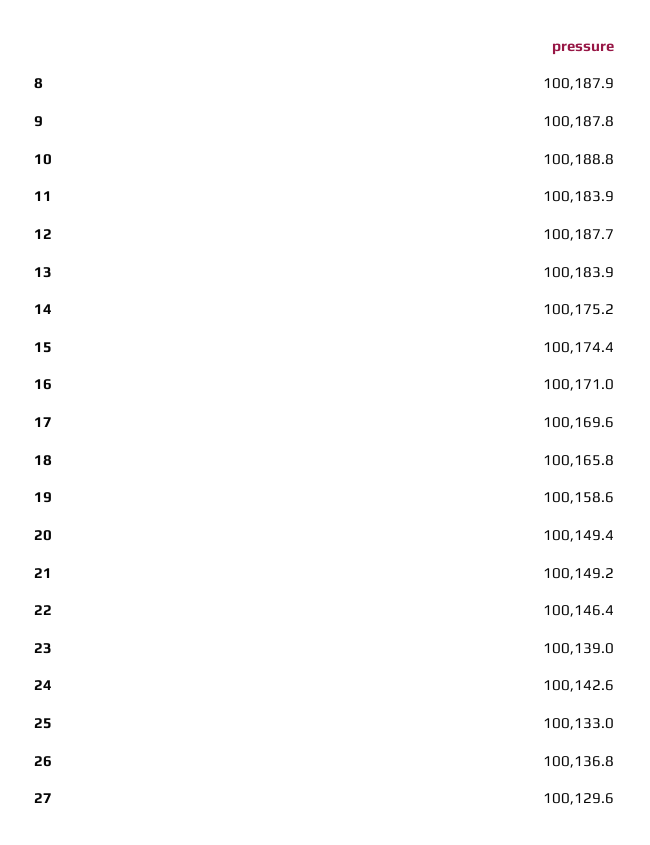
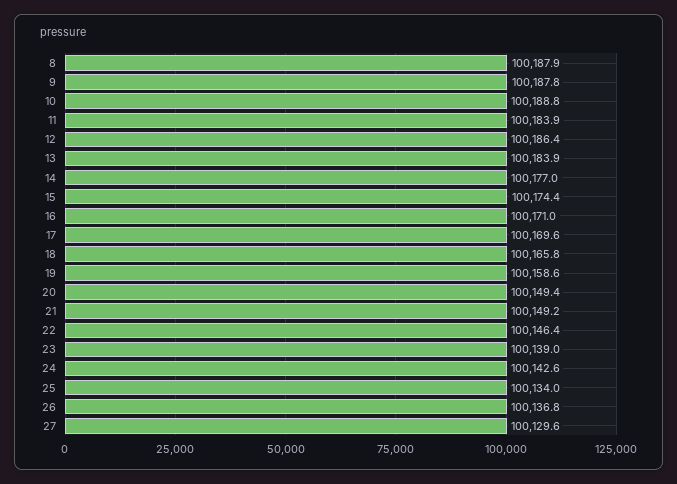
12: 100187.7 -> 100186.4
14: 100175.2 -> 100177
25: 100133 -> 100134

